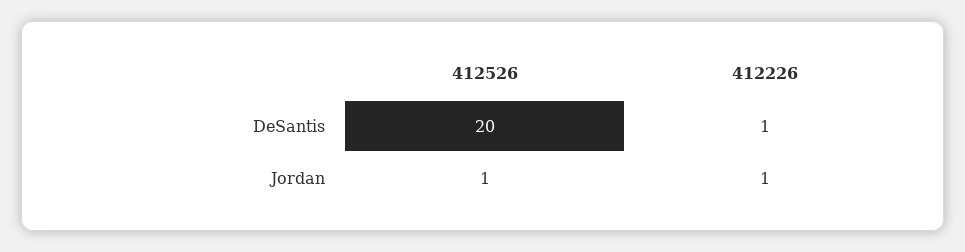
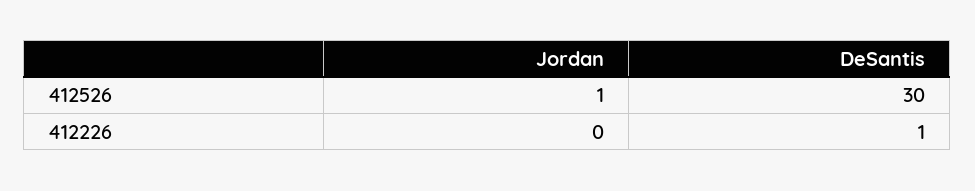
412526, DeSantis: 20 -> 30
412226, Jordan: 1 -> 0

